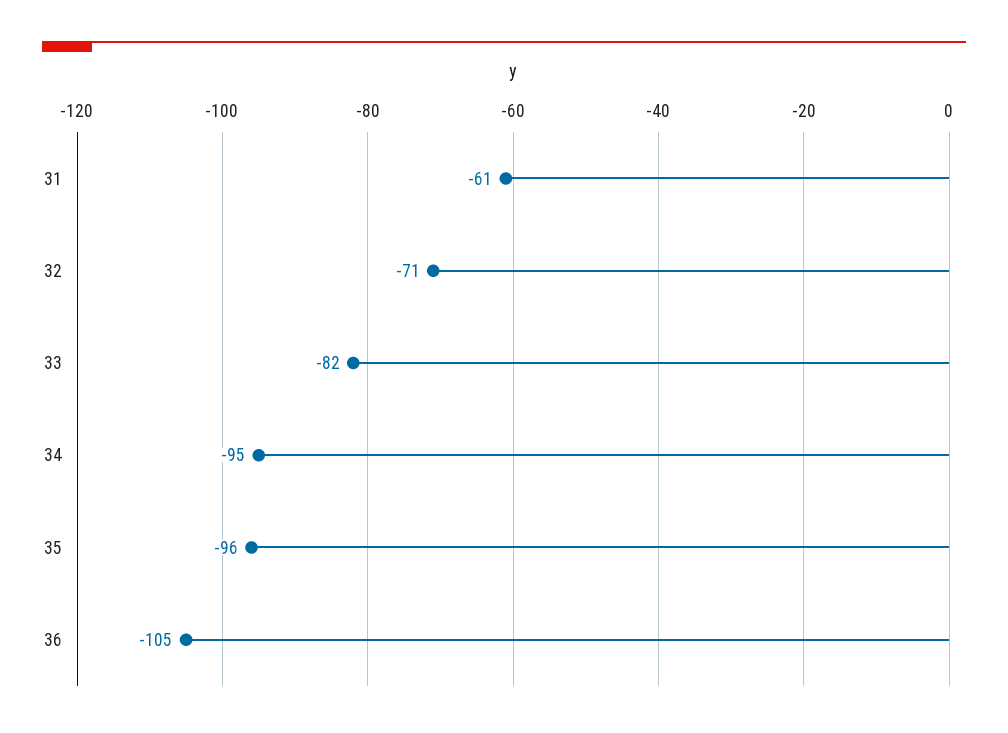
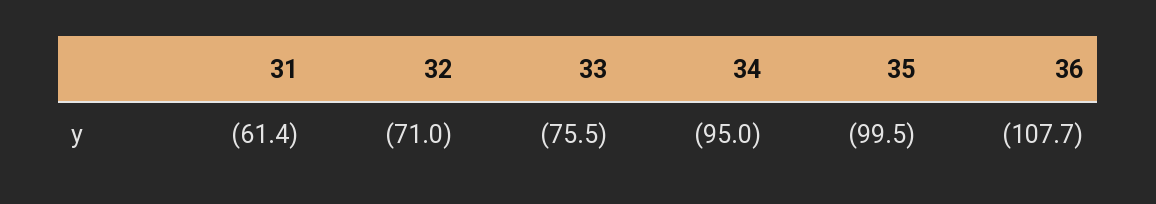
33: -82 -> -75.5
35: -96 -> -99.5
36: -105 -> -107.7

